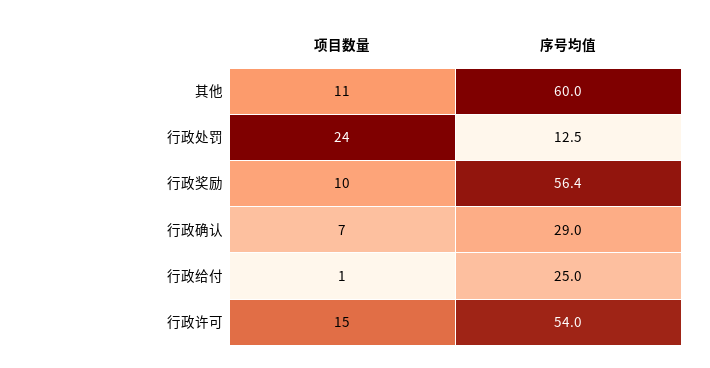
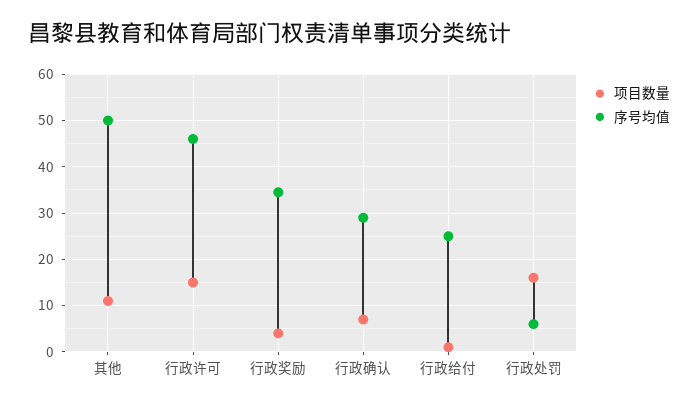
序号均值, 其他: 60 -> 50
项目数量, 行政处罚: 24 -> 16
序号均值, 行政处罚: 12.5 -> 6
项目数量, 行政奖励: 10 -> 4
序号均值, 行政奖励: 56.4 -> 34
序号均值, 行政许可: 54 -> 46

